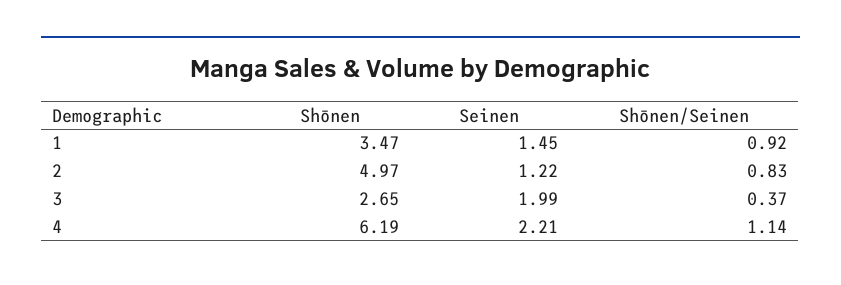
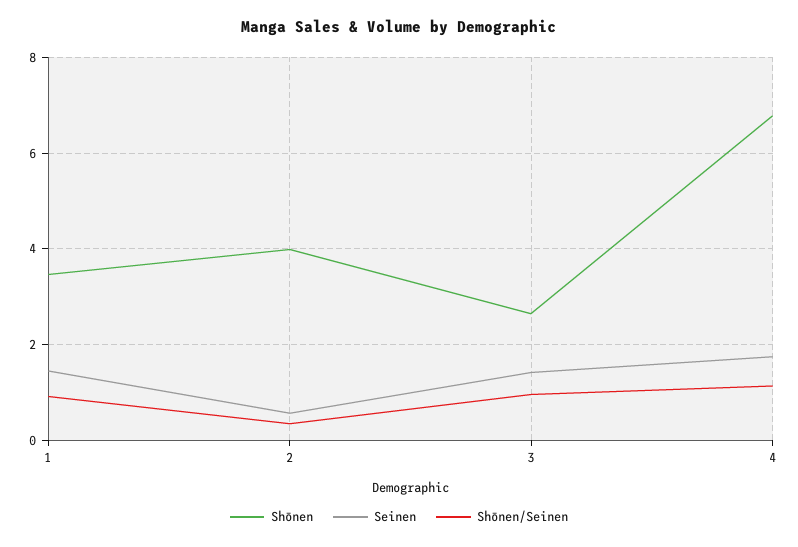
Shōnen, 2: 4.97 -> 4
Seinen, 2: 1.22 -> 0.6
Shōnen/Seinen, 2: 0.83 -> 0.4
Seinen, 3: 1.99 -> 1.4
Shōnen/Seinen, 3: 0.37 -> 1
Shōnen, 4: 6.19 -> 6.8
Seinen, 4: 2.21 -> 1.8

